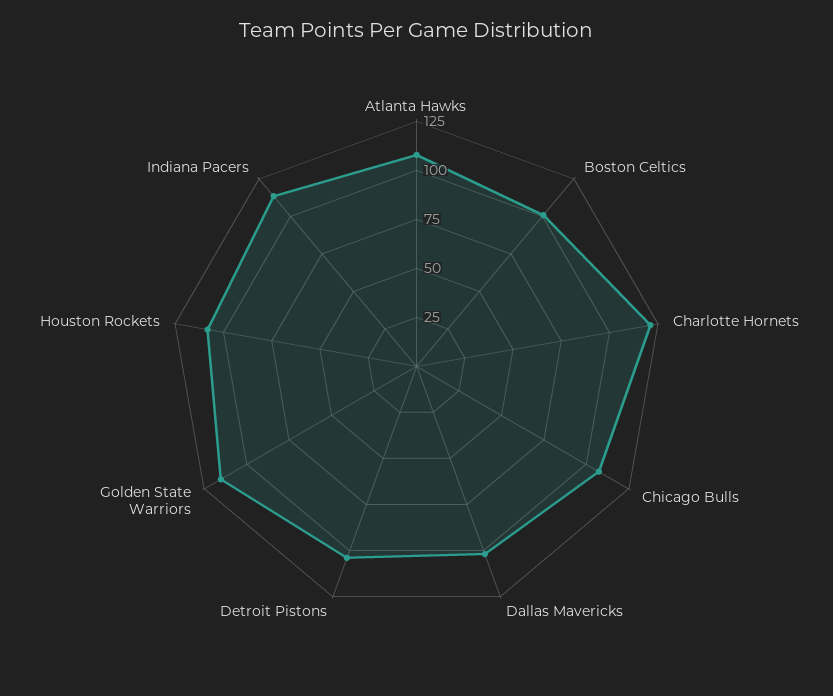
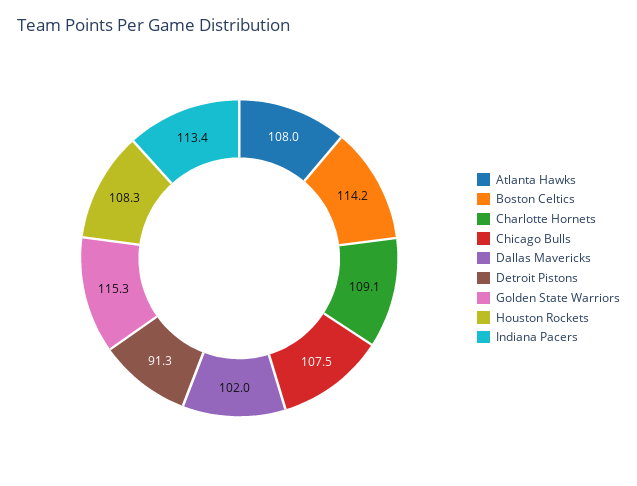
Boston Celtics: 100 -> 114.2
Charlotte Hornets: 120 -> 109.1
Detroit Pistons: 105 -> 91.3

